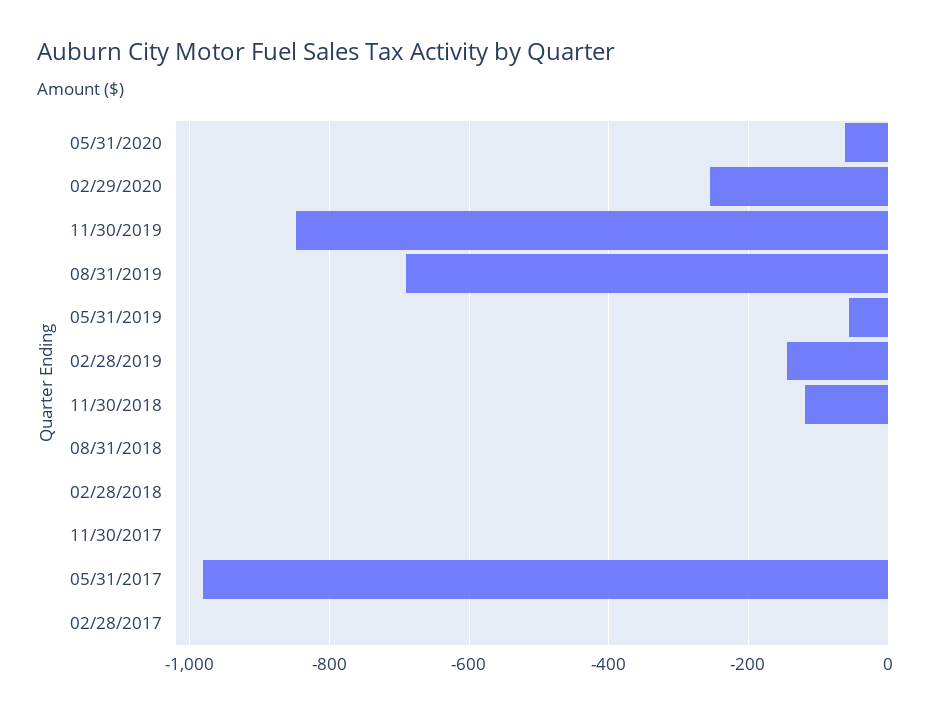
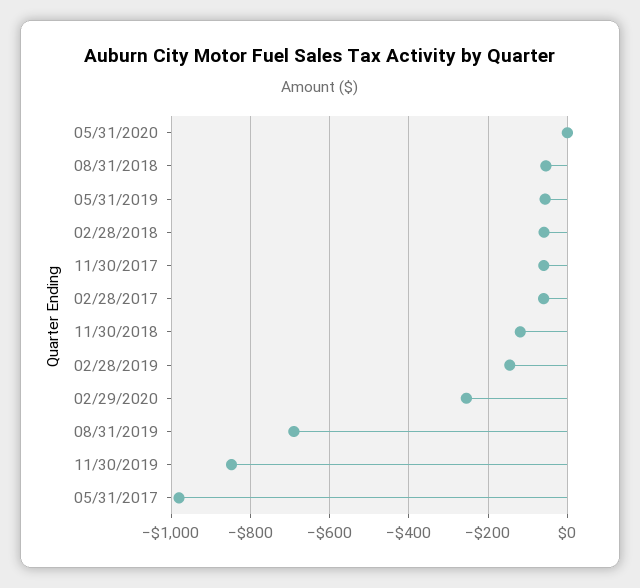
05/31/2020: -60 -> 0
08/31/2018: 0 -> -60
02/28/2018: 0 -> -60
11/30/2017: 0 -> -60
02/28/2017: 0 -> -60

